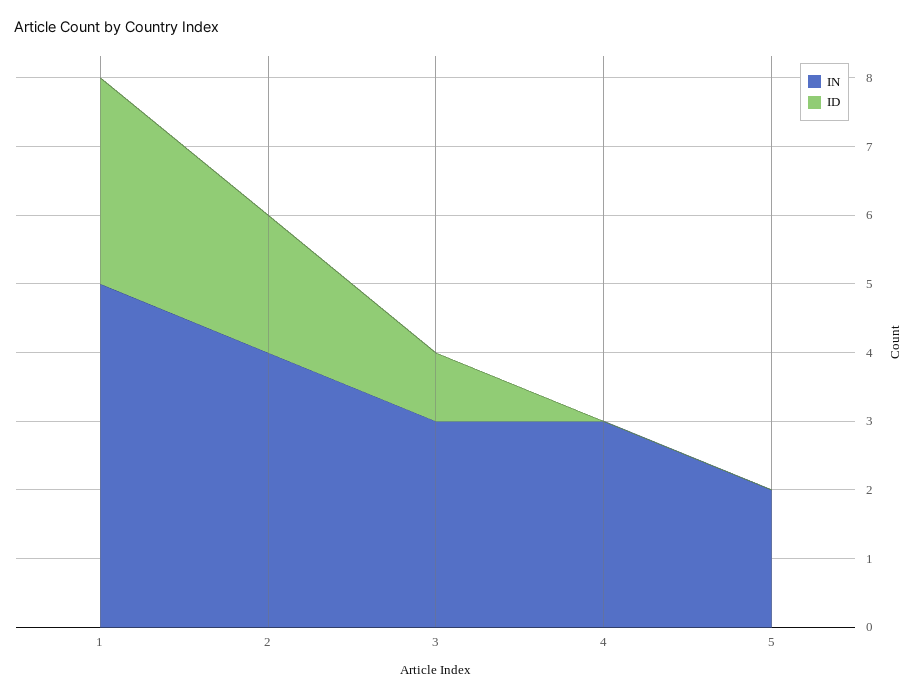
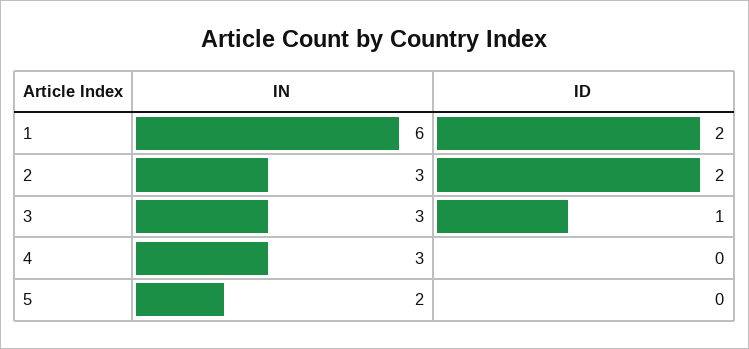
IN, 1: 5 -> 6
ID, 1: 3 -> 2
IN, 2: 4 -> 3

